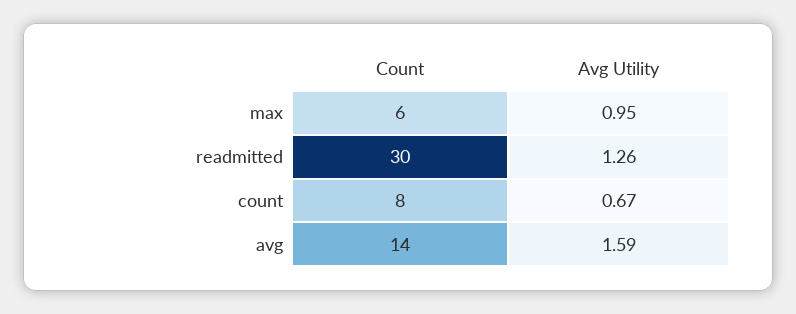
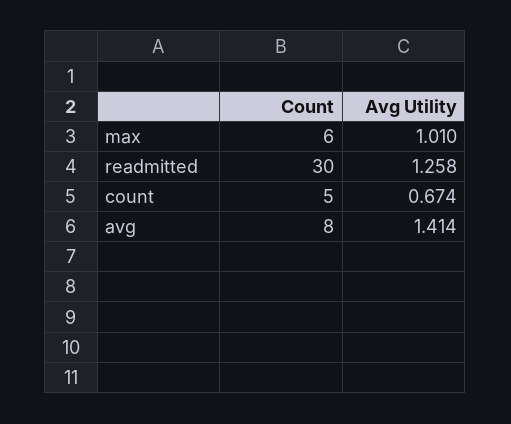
Avg Utility, max: 0.95 -> 1.01
Count, count: 8 -> 5
Count, avg: 14 -> 8
Avg Utility, avg: 1.59 -> 1.414

